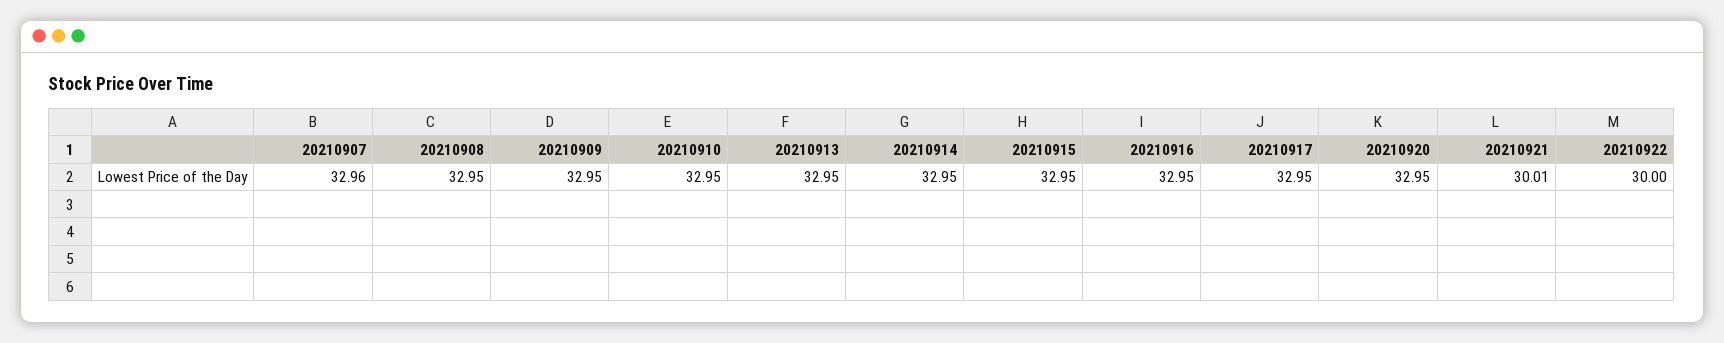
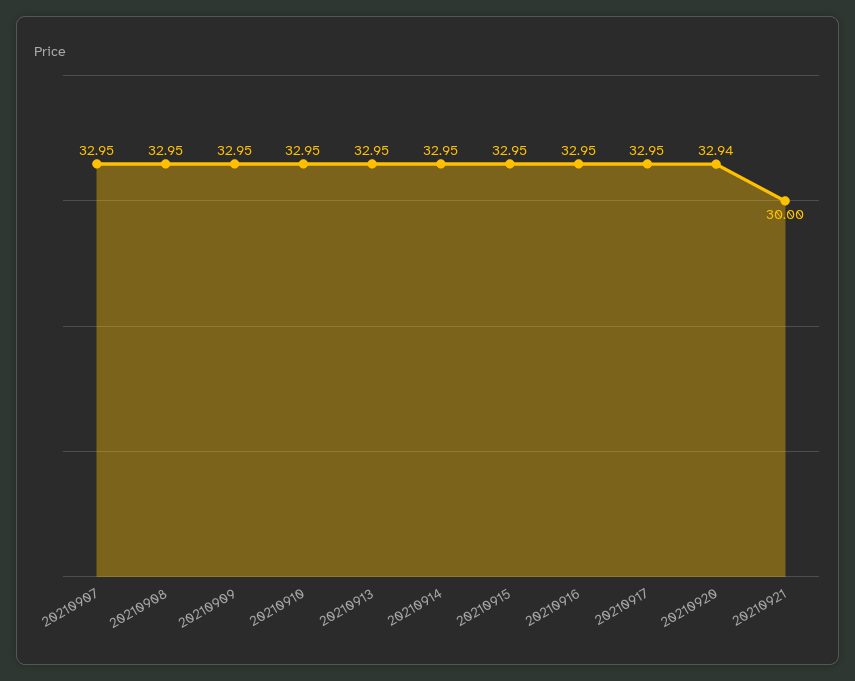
20210907: 32.96 -> 32.95
20210920: 32.95 -> 32.94
20210921: 30.01 -> 30
20210922: 30 -> none

